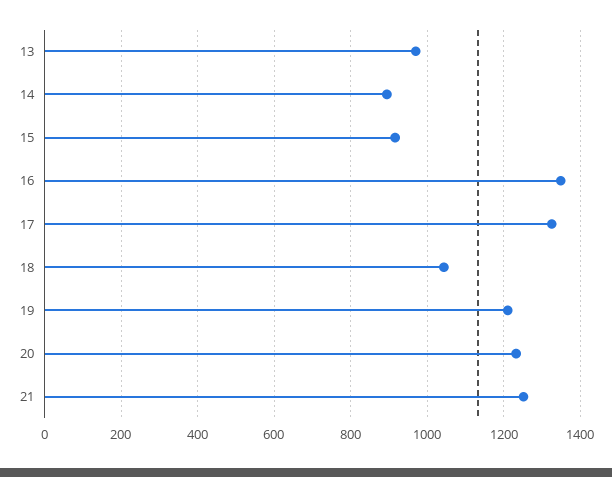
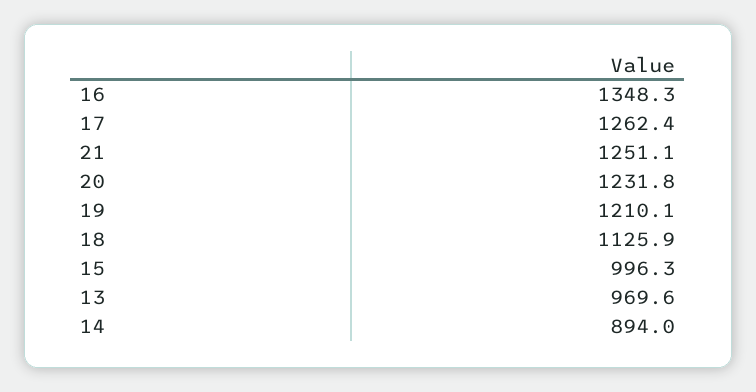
15: 920 -> 996.3
17: 1320 -> 1262.4
18: 1040 -> 1125.9

